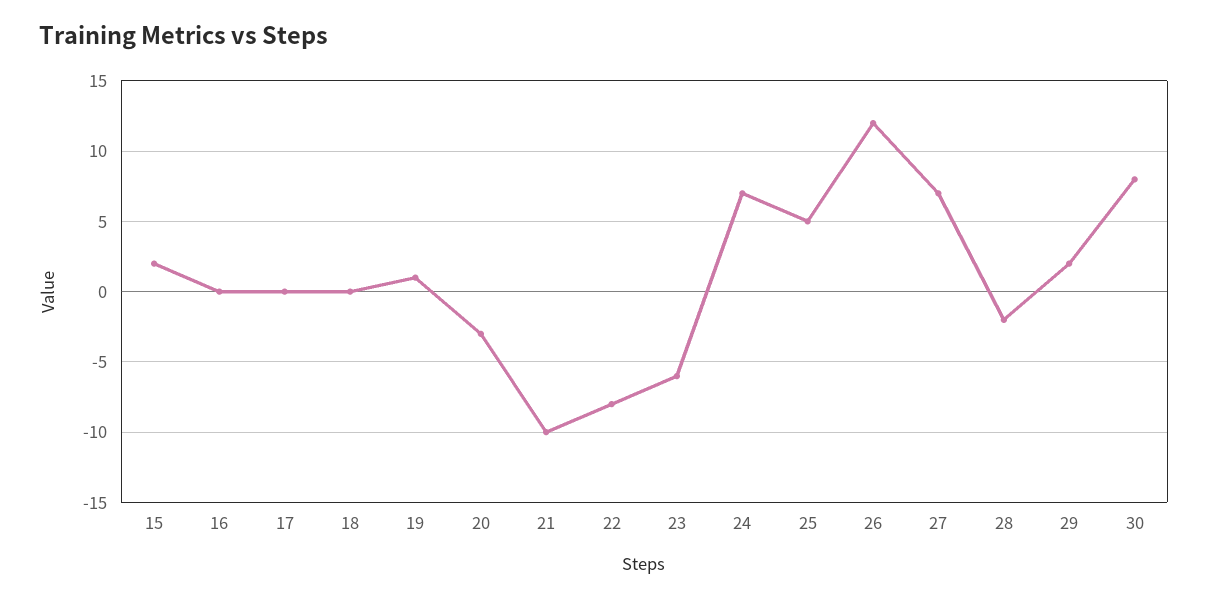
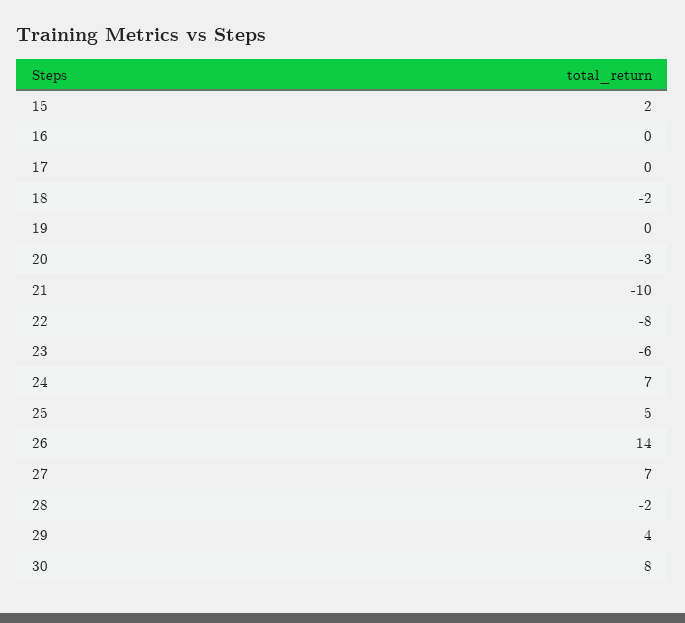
18: 0 -> -2
19: 1 -> 0
26: 12 -> 14
29: 2 -> 4

